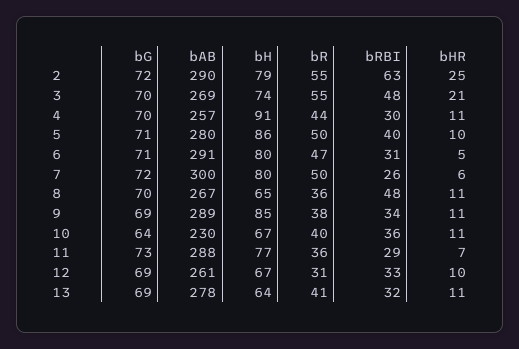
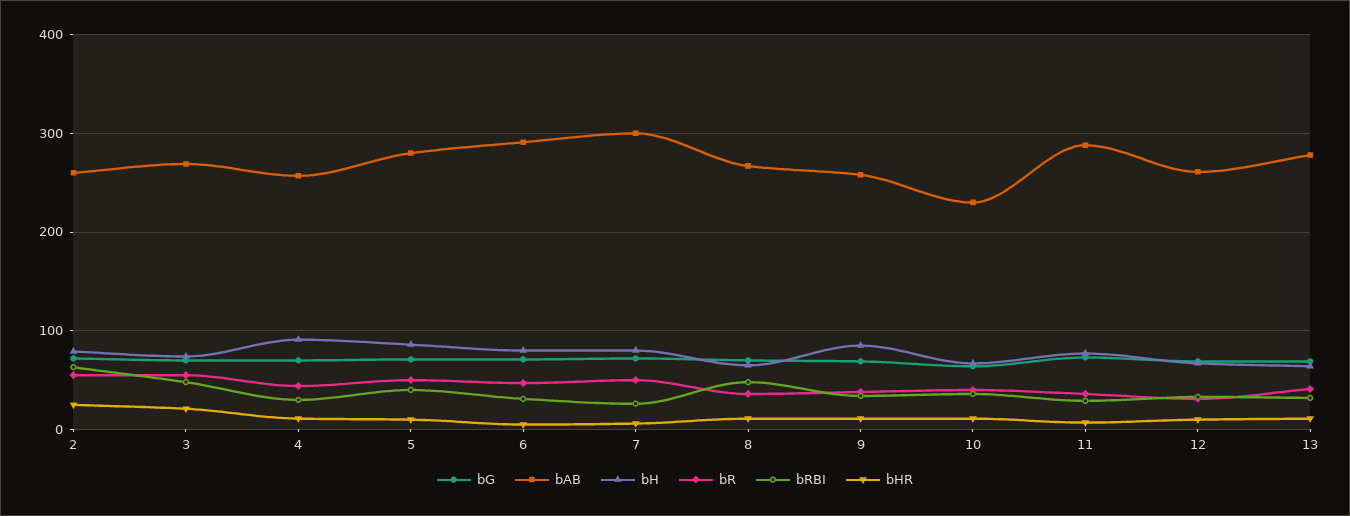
bAB, 2: 290 -> 260
bAB, 9: 289 -> 260

